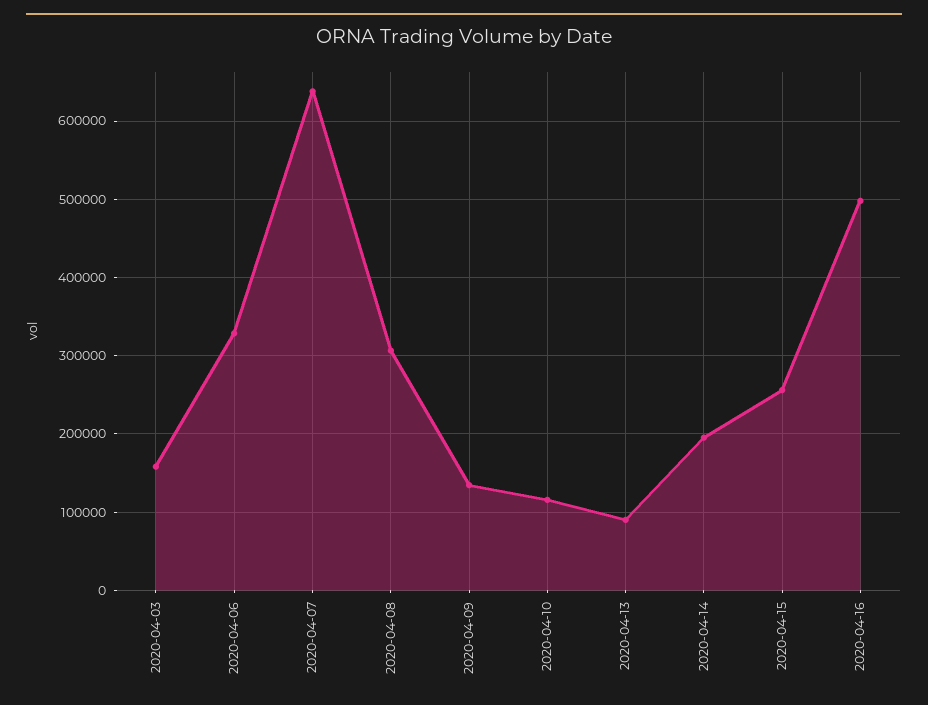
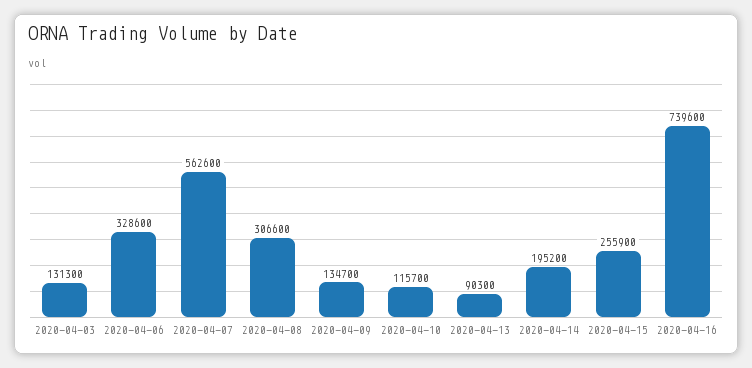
2020-04-03: 160000 -> 131300
2020-04-07: 640000 -> 562600
2020-04-16: 500000 -> 739600

